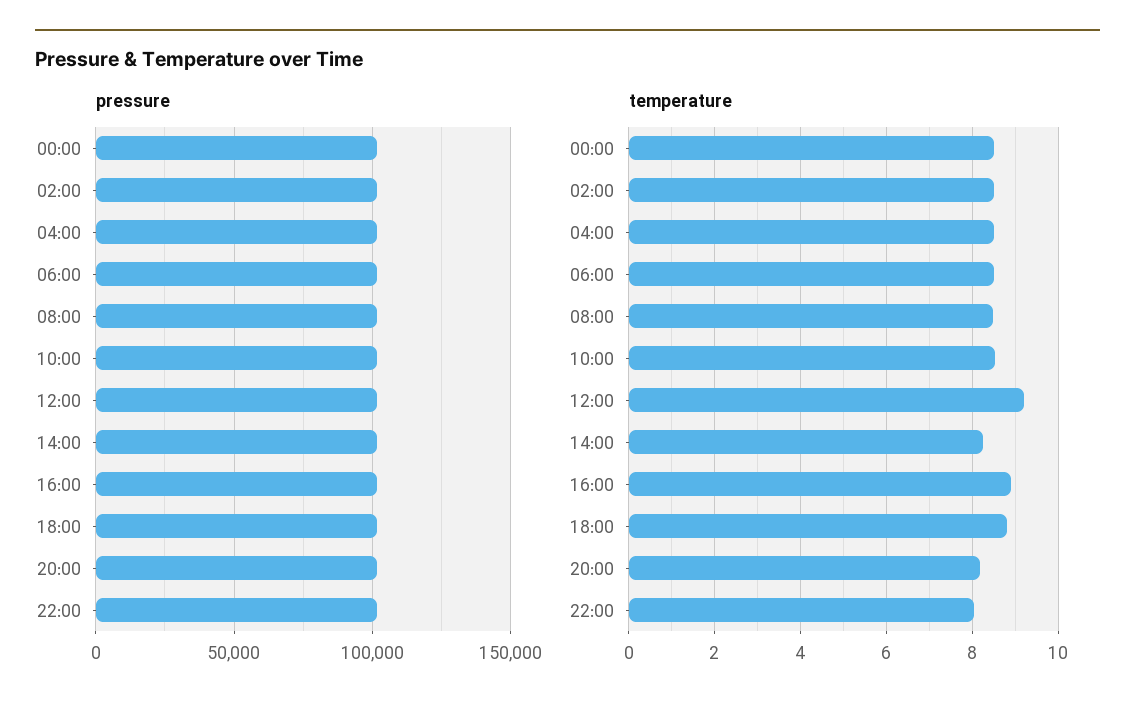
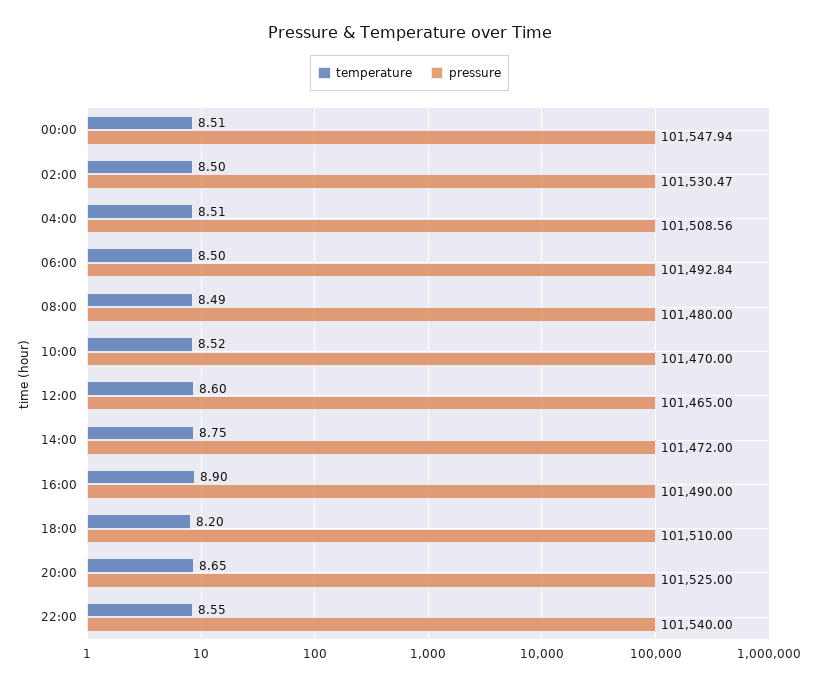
temperature, 12:00: 9.2 -> 8.6
temperature, 14:00: 8.2 -> 8.75
temperature, 18:00: 8.8 -> 8.2
temperature, 20:00: 8.2 -> 8.65
temperature, 22:00: 8 -> 8.55

